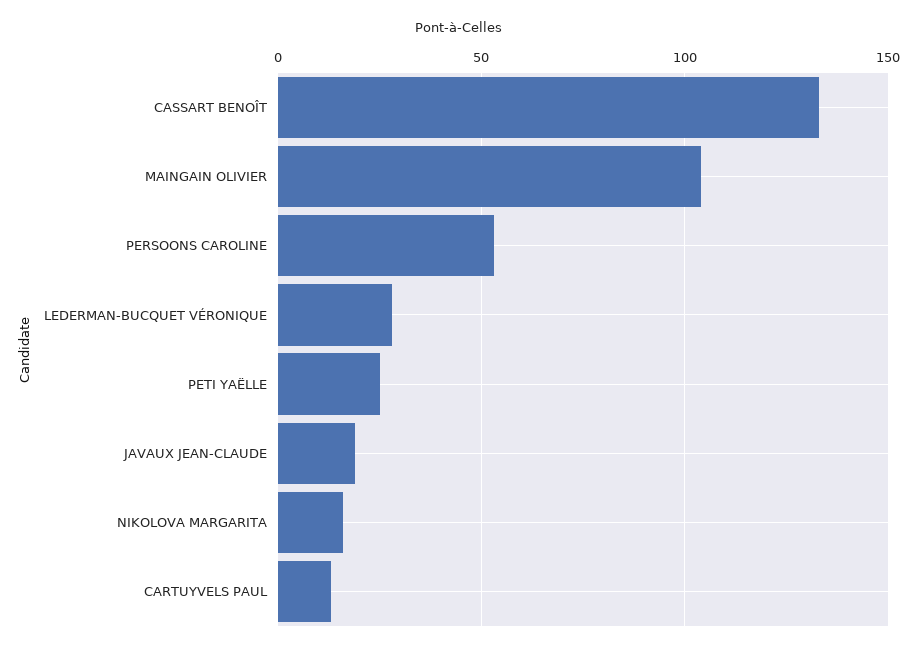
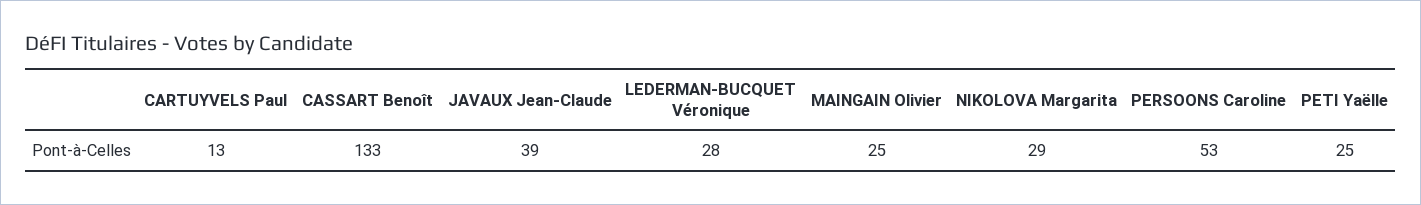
MAINGAIN OLIVIER: 105 -> 25
JAVAUX JEAN-CLAUDE: 20 -> 39
NIKOLOVA MARGARITA: 15 -> 29

